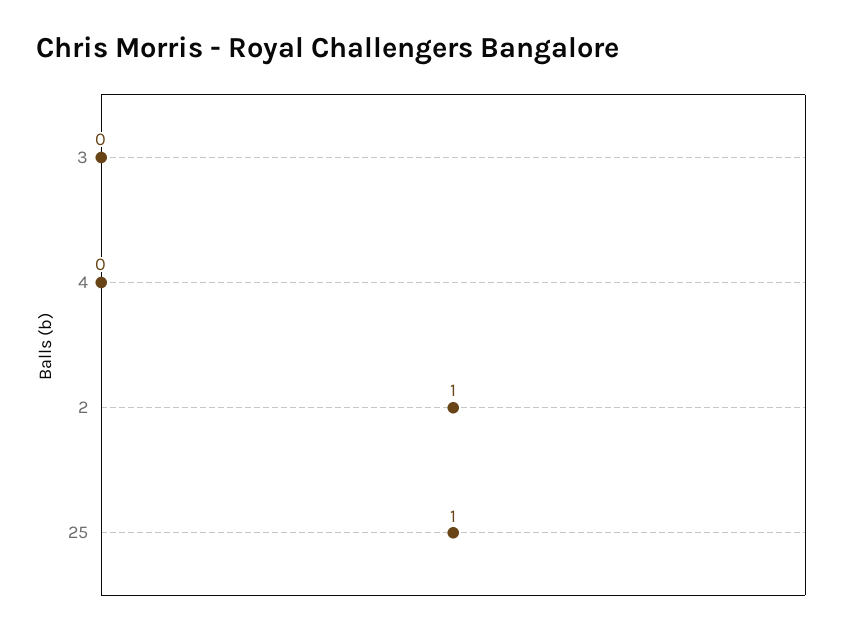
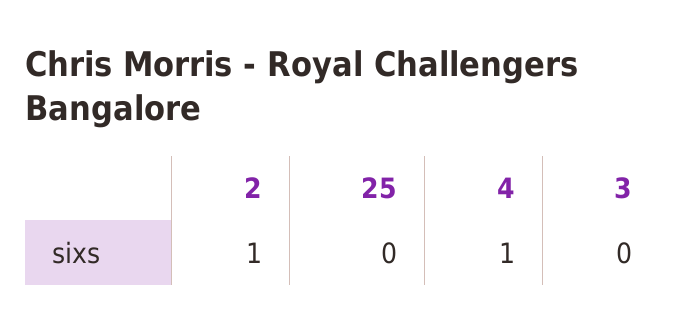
4: 0 -> 1
25: 1 -> 0

